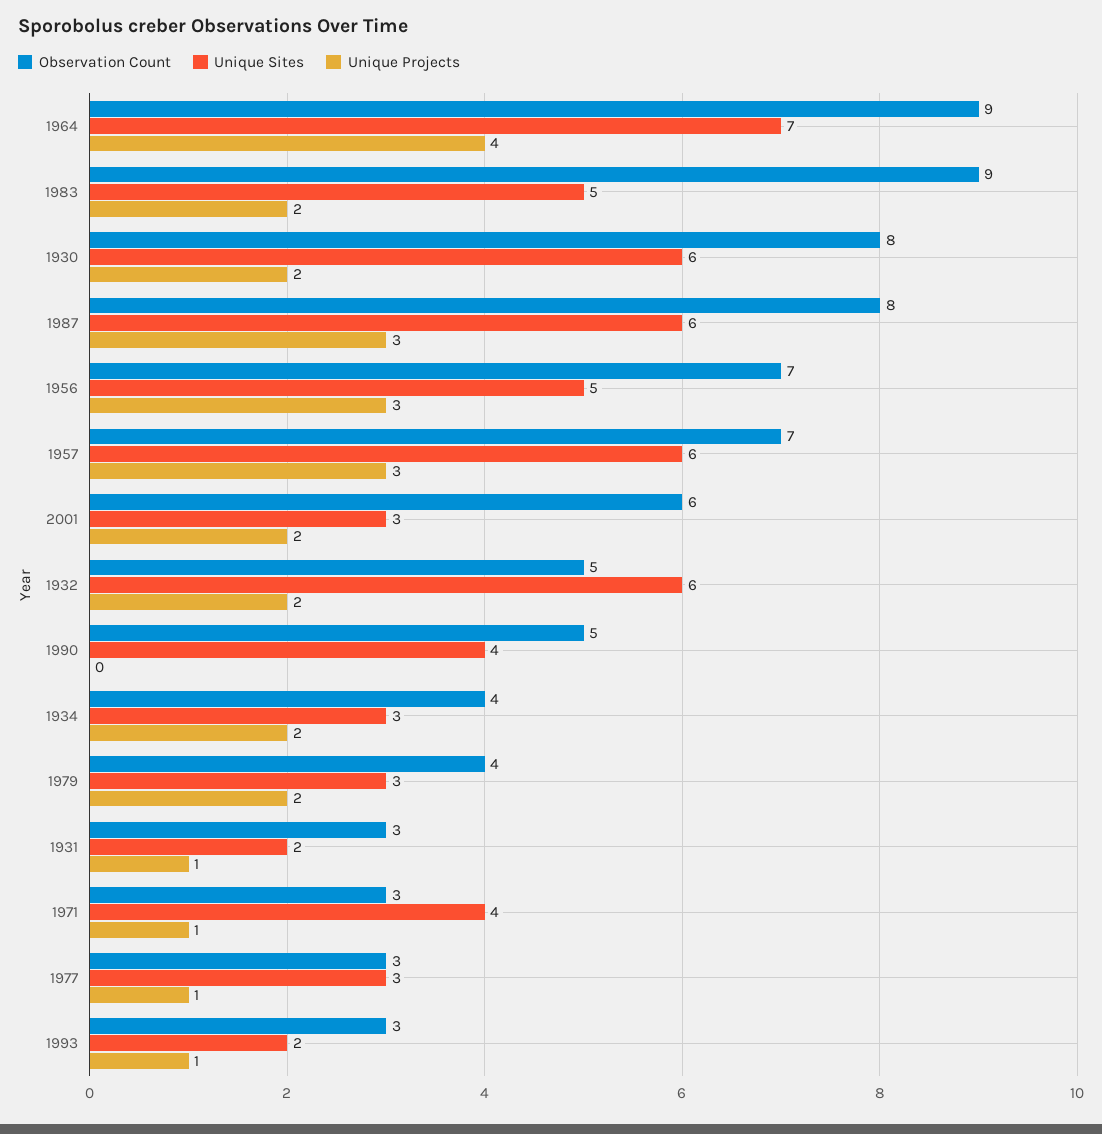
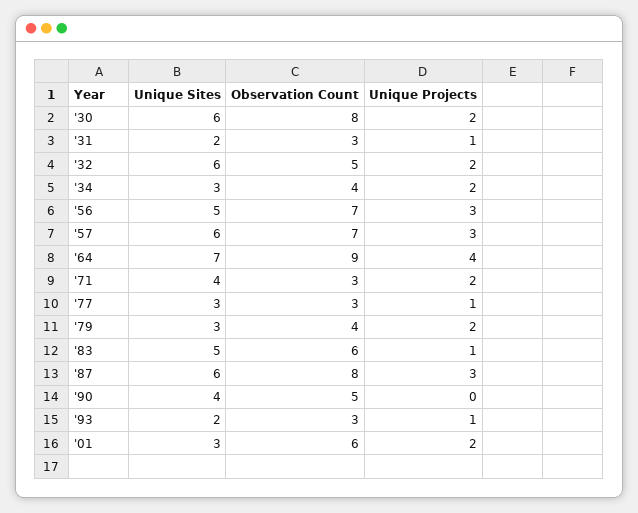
Observation Count, 1983: 9 -> 6
Unique Projects, 1983: 2 -> 1
Unique Projects, 1971: 1 -> 2

